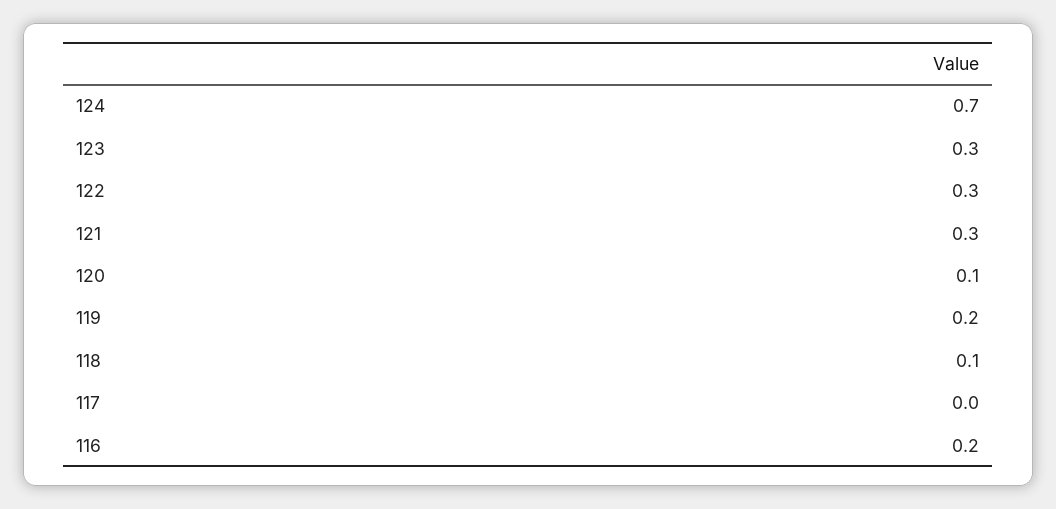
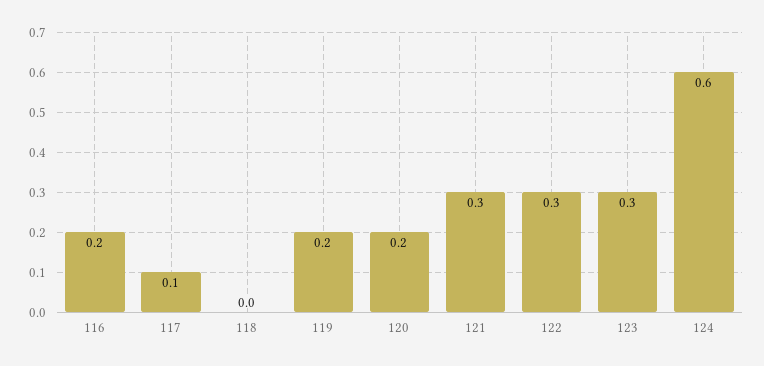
124: 0.7 -> 0.6
120: 0.1 -> 0.2
118: 0.1 -> 0
117: 0 -> 0.1

